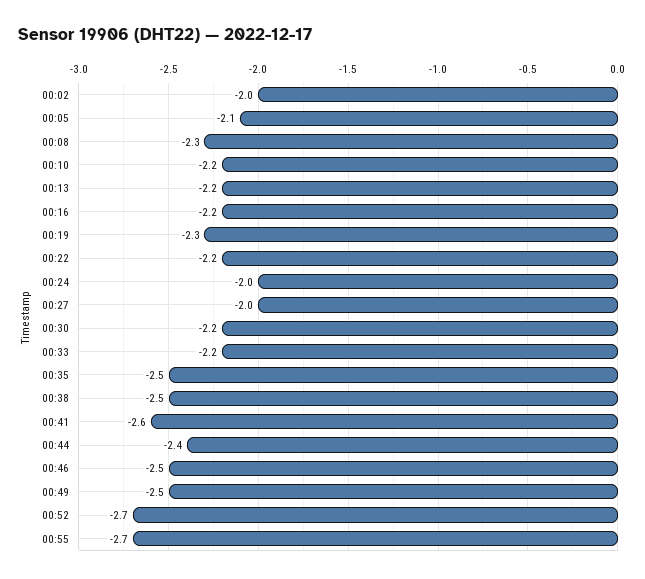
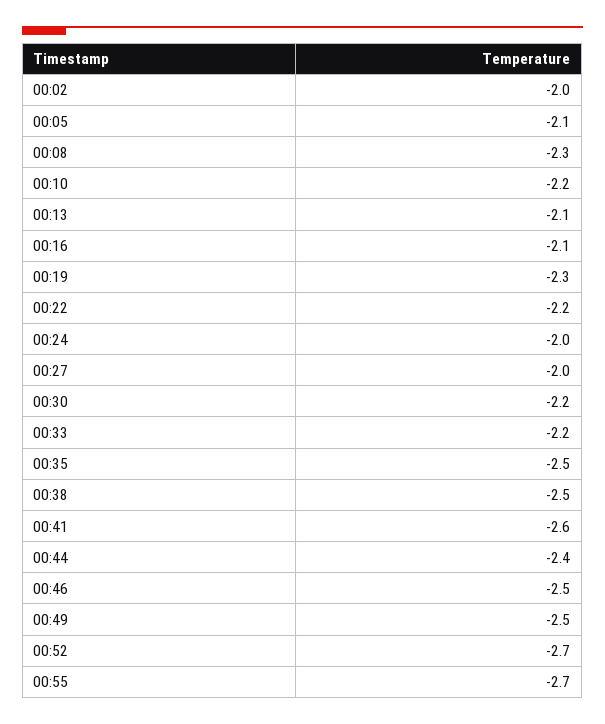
00:13: -2.2 -> -2.1
00:16: -2.2 -> -2.1

